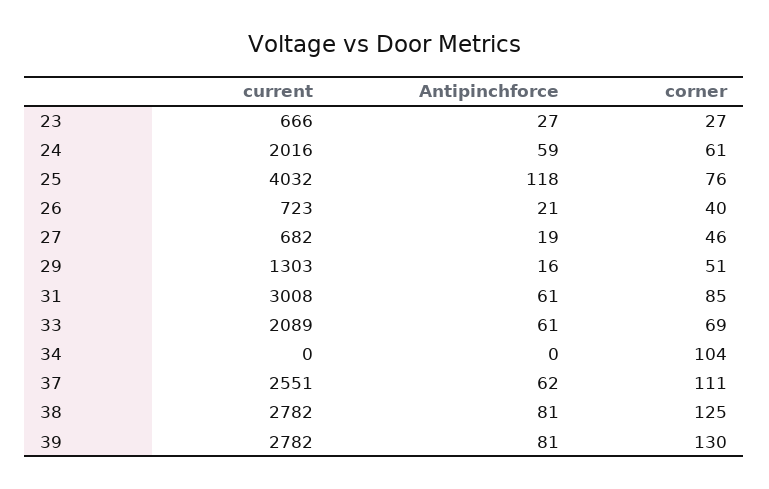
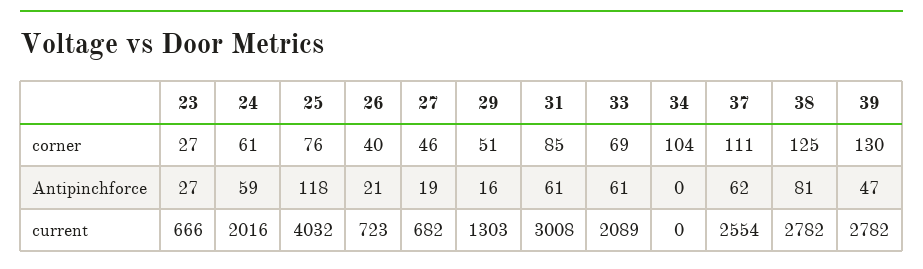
current, 37: 2551 -> 2554
Antipinchforce, 39: 81 -> 47

